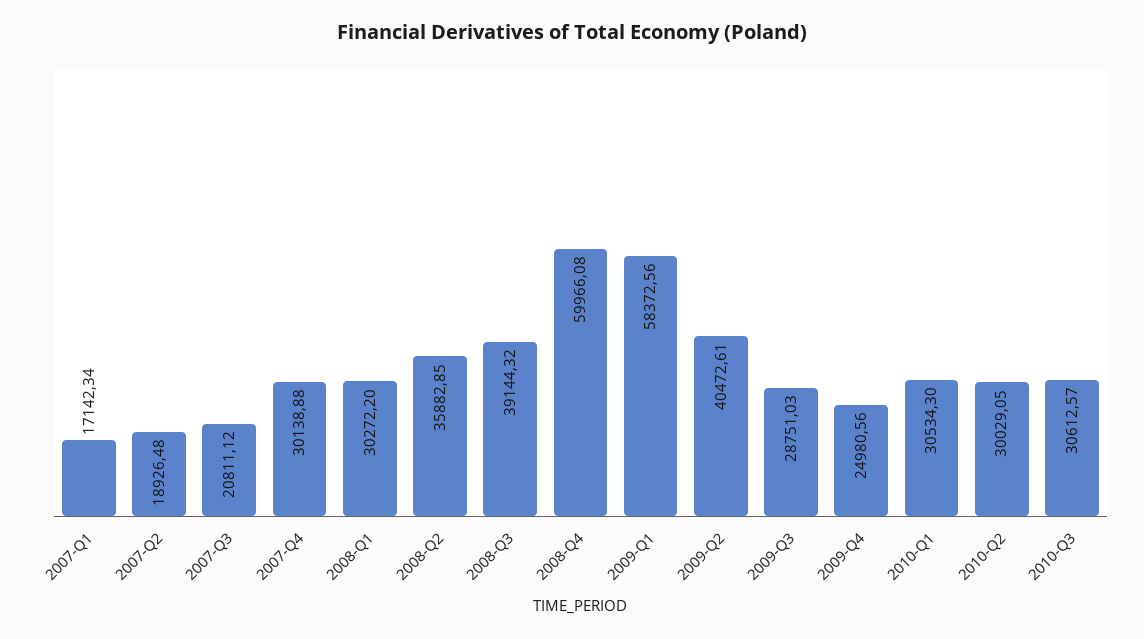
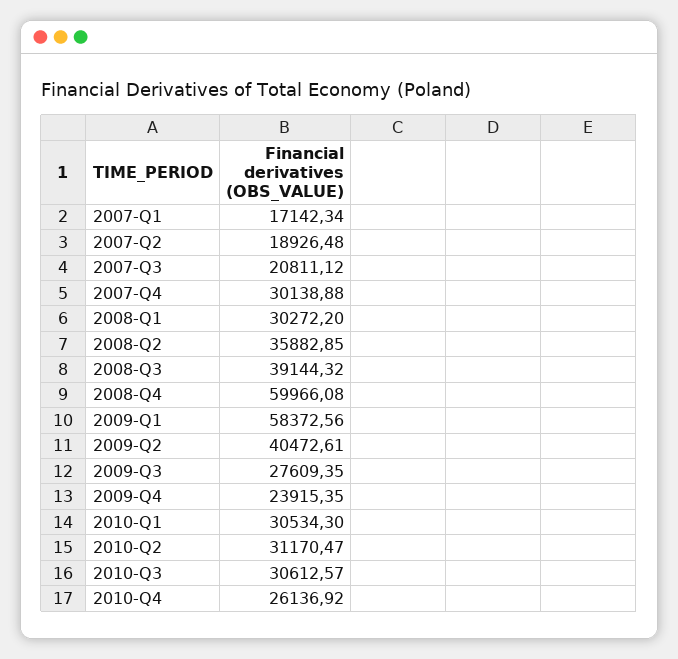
2009-Q3: 28751.03 -> 27609.35
2009-Q4: 24980.56 -> 23915.35
2010-Q2: 30029.05 -> 31170.47
2010-Q4: none -> 26136.92

